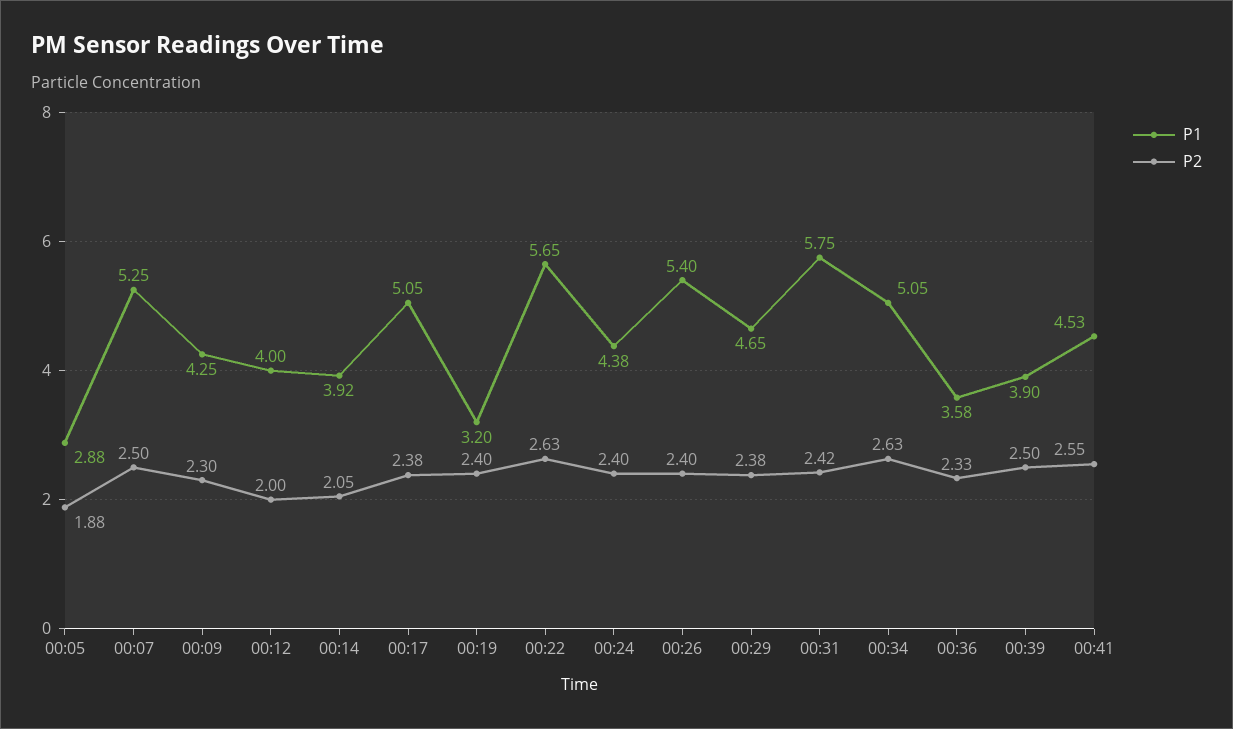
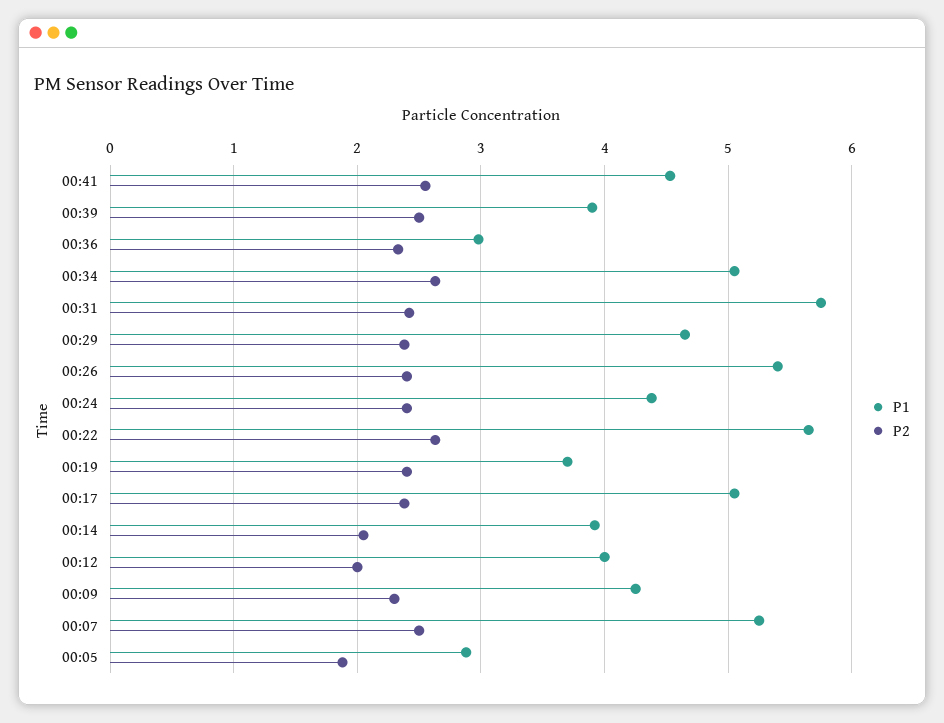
P1, 00:19: 3.2 -> 3.7
P1, 00:36: 3.58 -> 3

